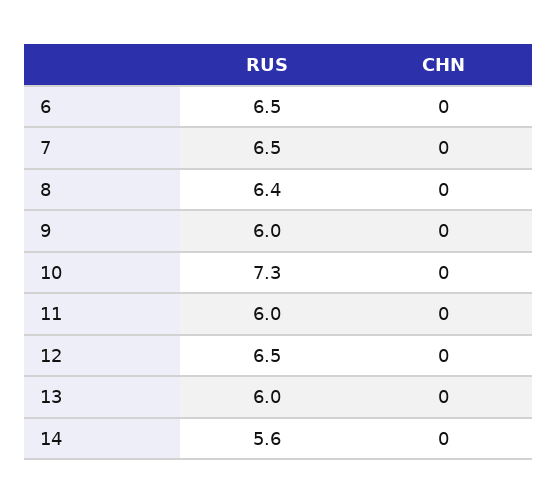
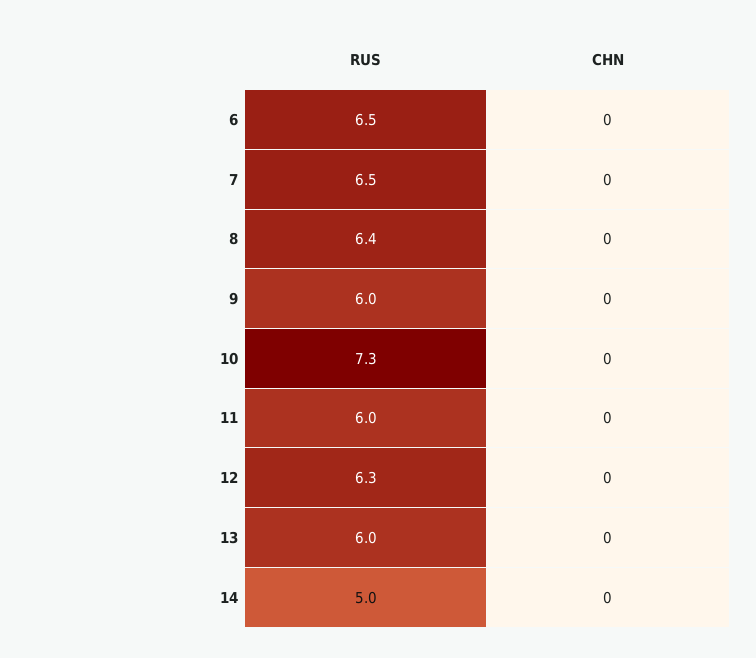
RUS, 12: 6.5 -> 6.3
RUS, 14: 5.6 -> 5

